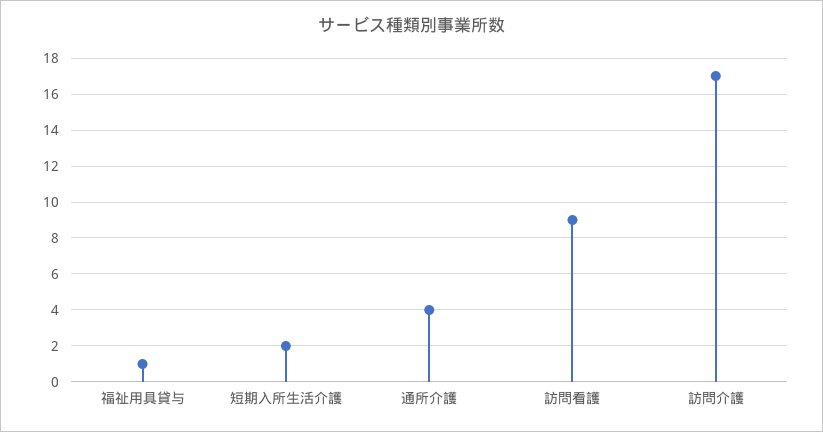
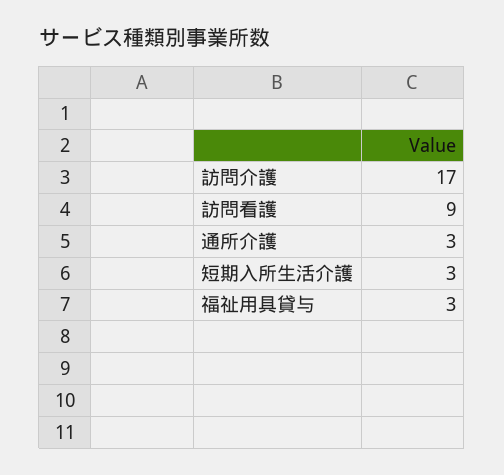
福祉用具貸与: 1 -> 3
短期入所生活介護: 2 -> 3
通所介護: 4 -> 3

